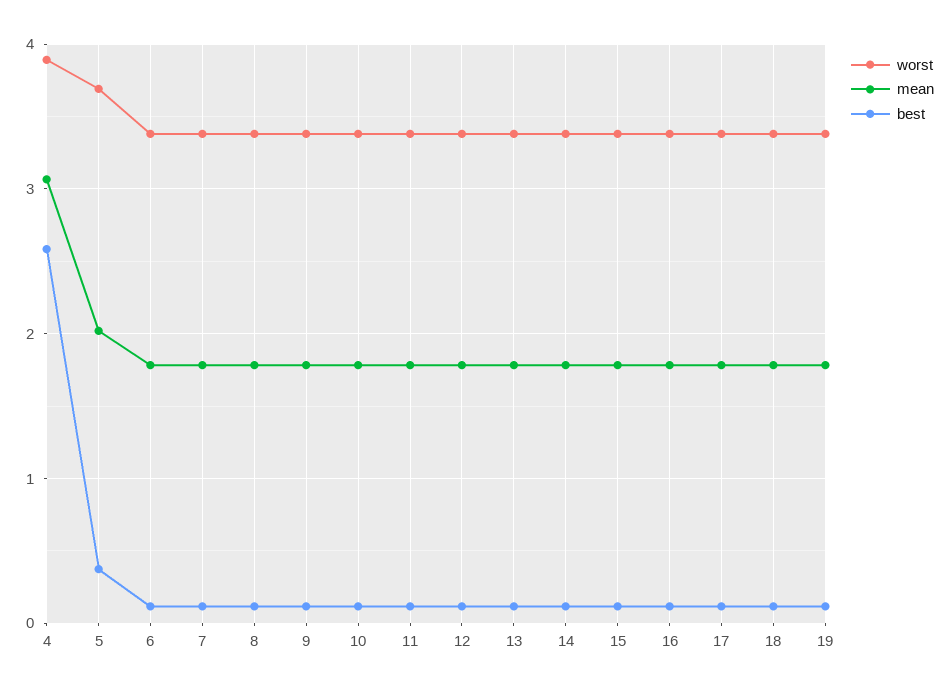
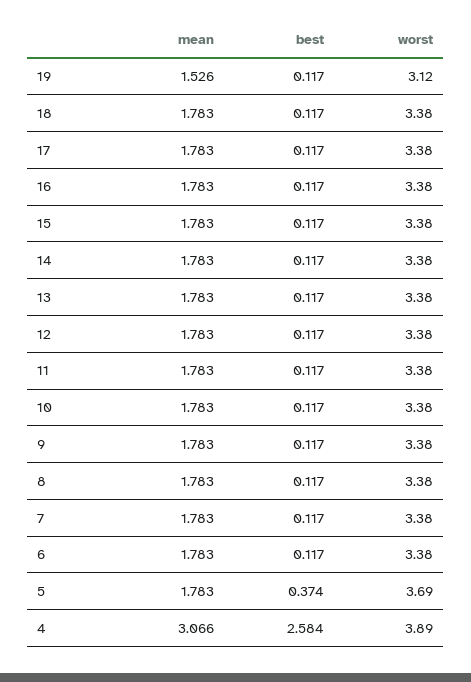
mean, 5: 2 -> 1.783
worst, 19: 3.4 -> 3.12
mean, 19: 1.8 -> 1.526

